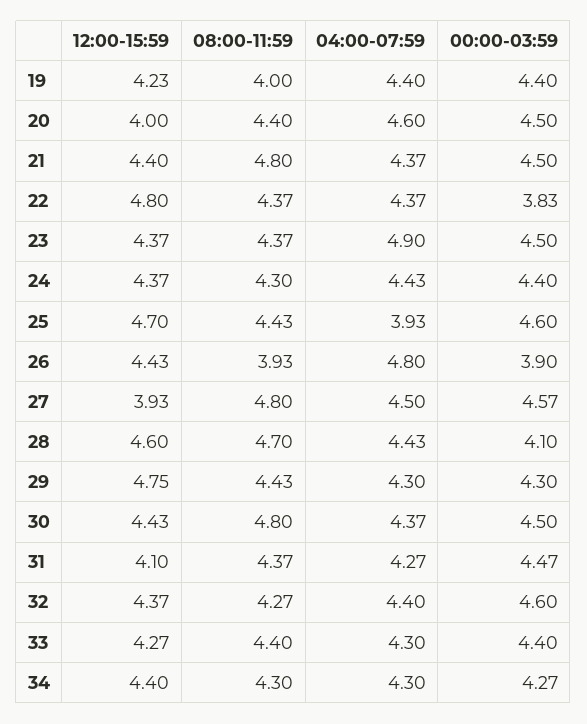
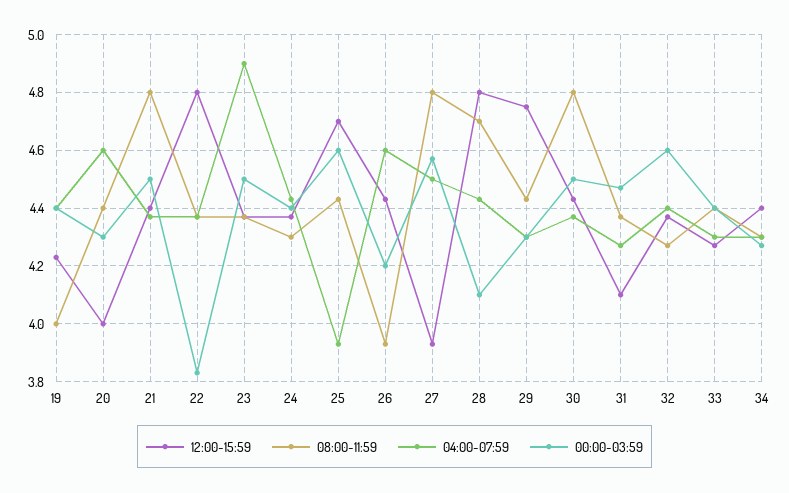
00:00-03:59, 20: 4.5 -> 4.3
04:00-07:59, 26: 4.8 -> 4.6
00:00-03:59, 26: 3.9 -> 4.2
12:00-15:59, 28: 4.6 -> 4.8

